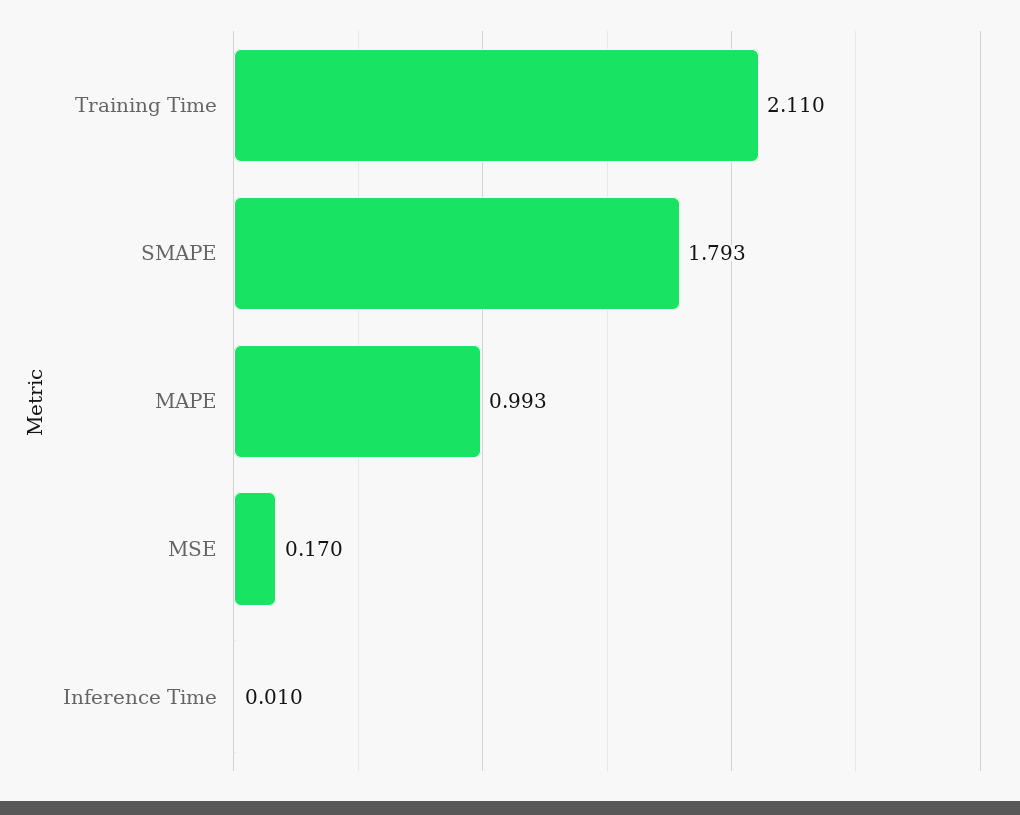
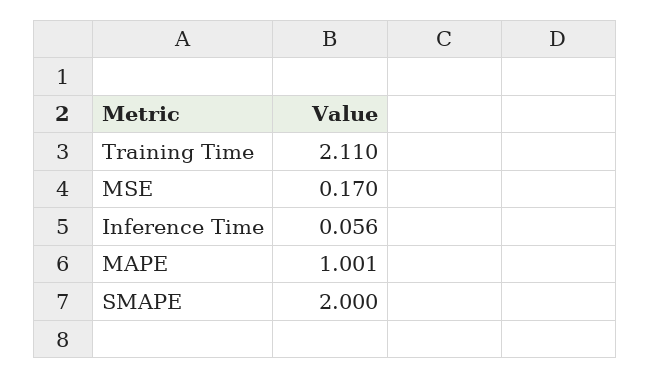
SMAPE: 1.793 -> 2
MAPE: 0.993 -> 1.001
Inference Time: 0.01 -> 0.056

